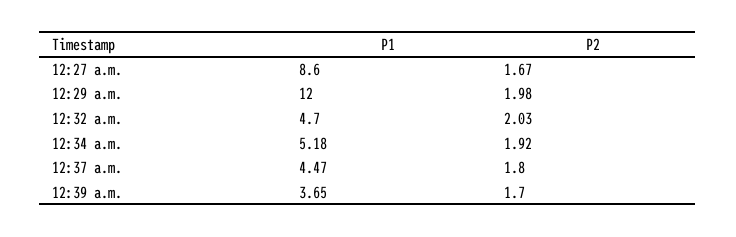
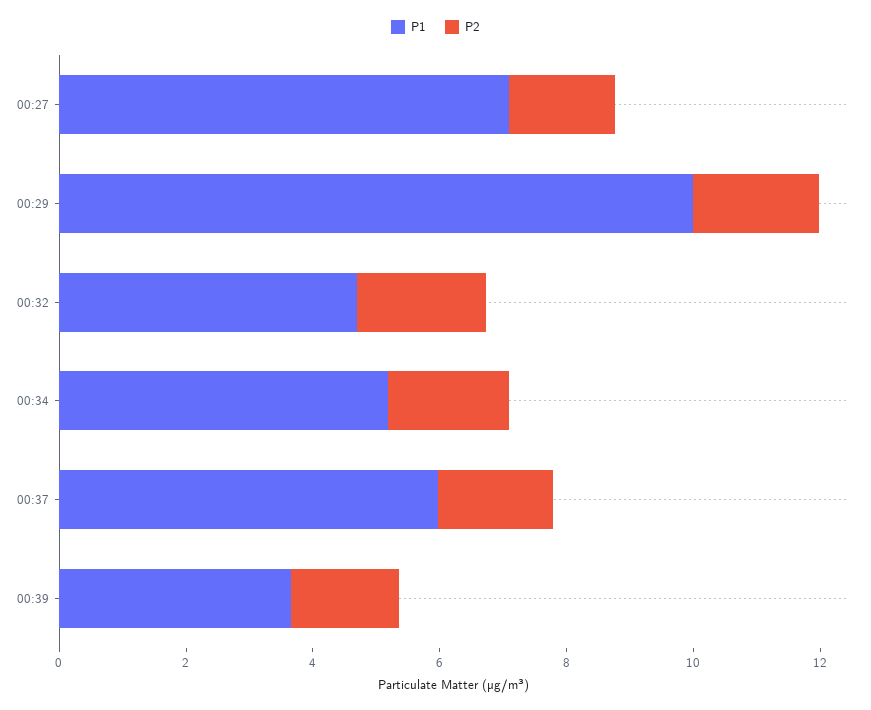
P1, 12:27 a.m.: 8.6 -> 7
P1, 12:29 a.m.: 12 -> 10
P1, 12:37 a.m.: 4.47 -> 6

